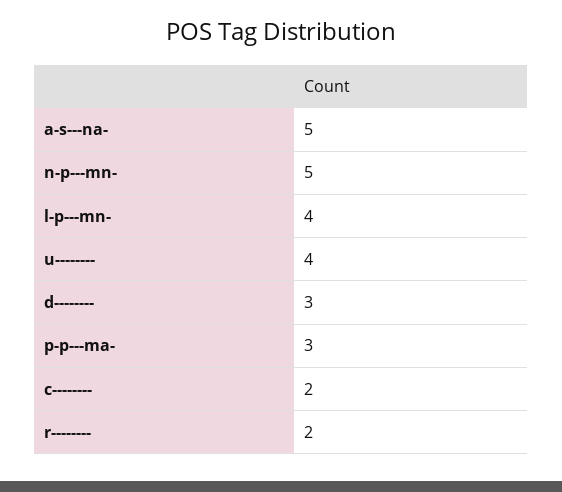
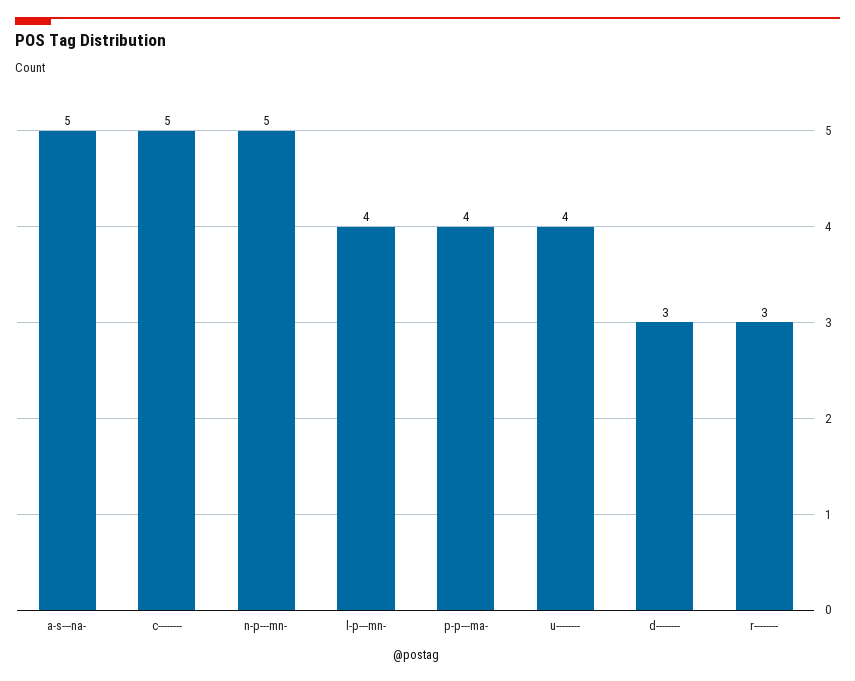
p-p---ma-: 3 -> 4
c--------: 2 -> 5
r--------: 2 -> 3

